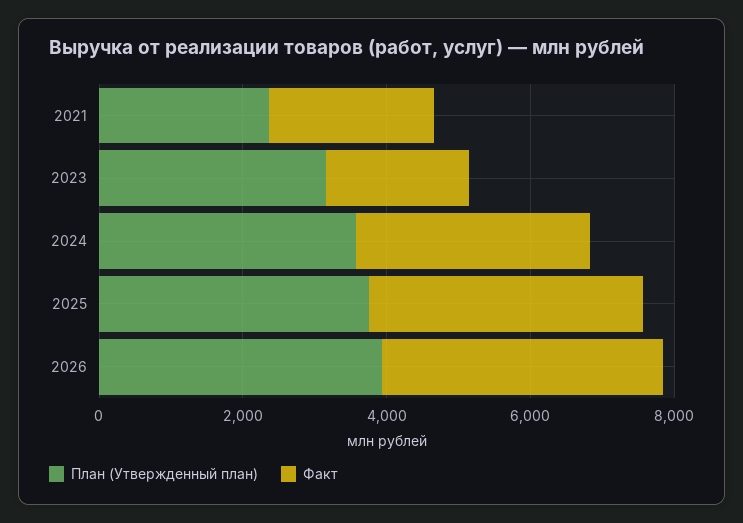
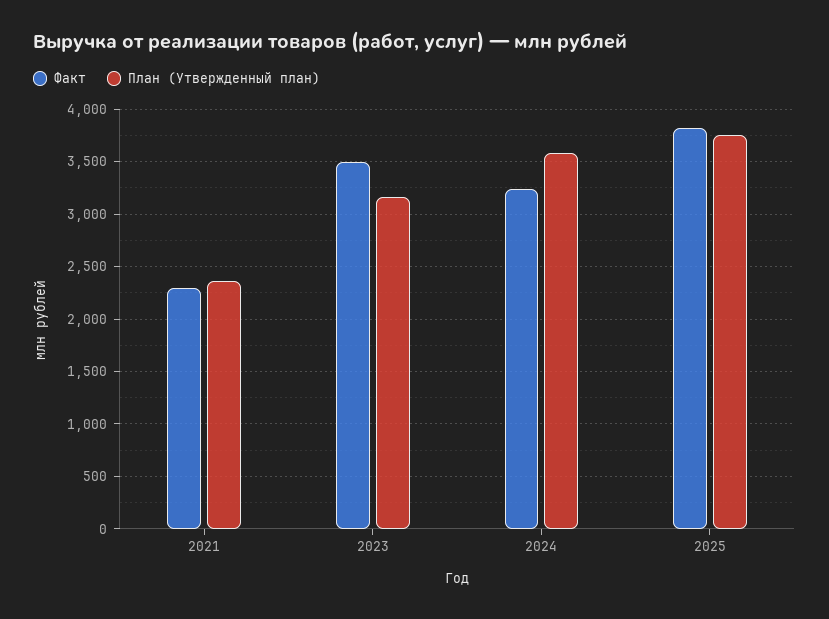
Факт, 2023: 2000 -> 3500
План (Утвержденный план), 2026: 4000 -> none
Факт, 2026: 4000 -> none

